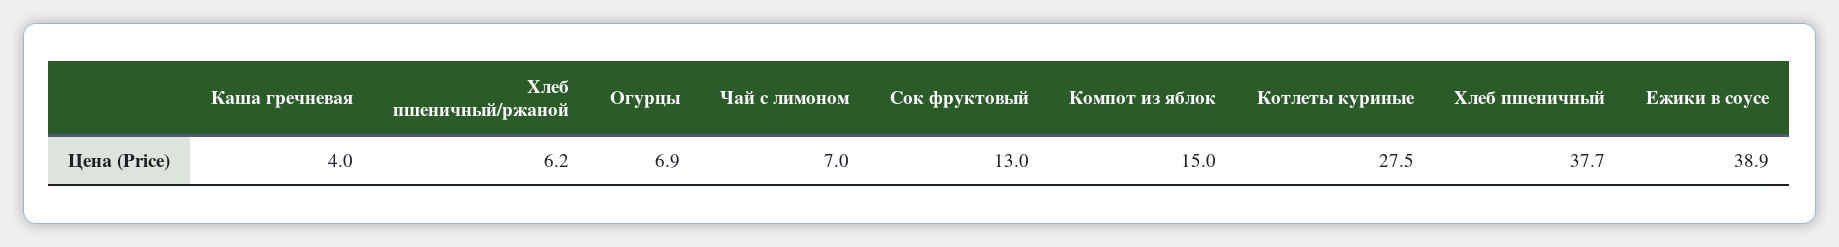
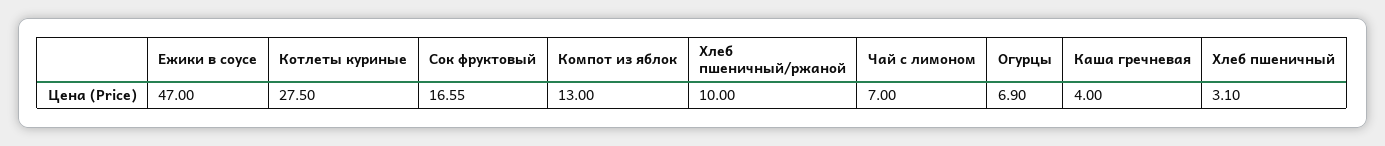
Хлеб пшеничный/ржаной: 6.2 -> 10
Сок фруктовый: 13 -> 16.55
Компот из яблок: 15 -> 13
Хлеб пшеничный: 37.7 -> 3.1
Ежики в соусе: 38.9 -> 47

